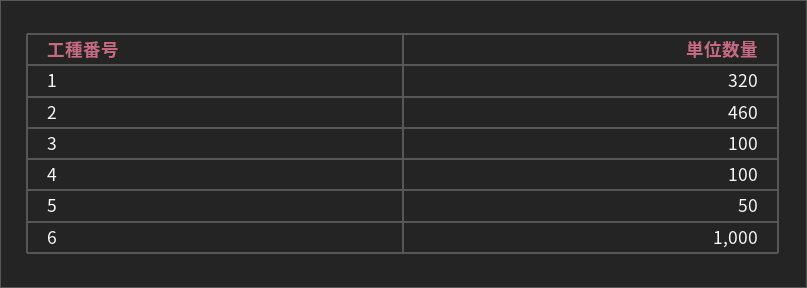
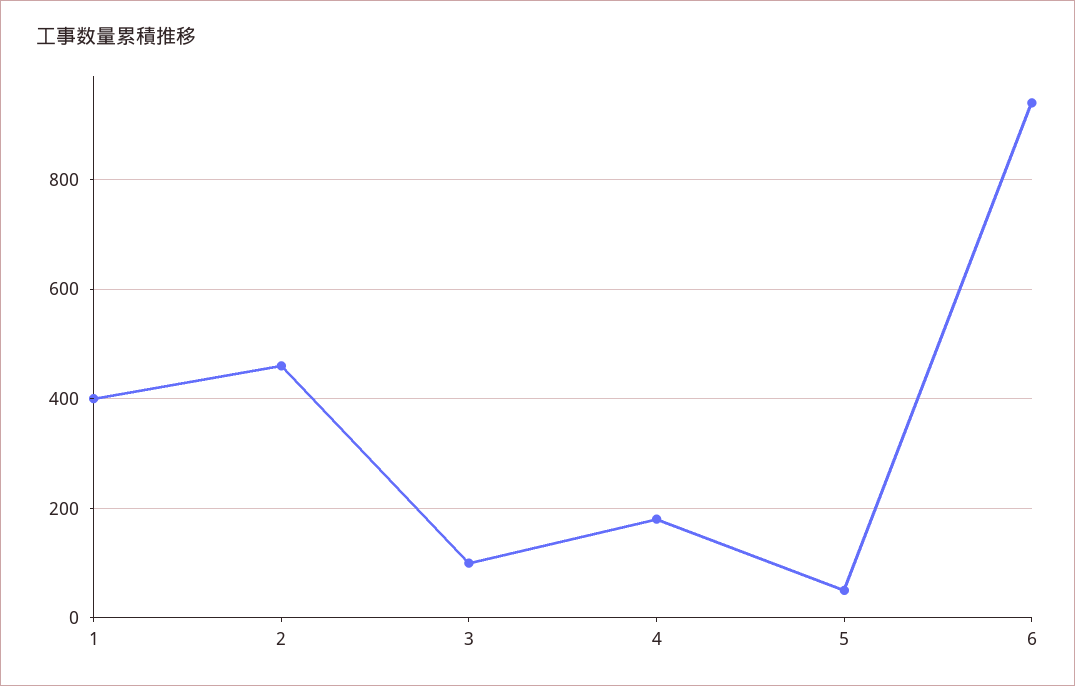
1: 320 -> 400
4: 100 -> 180
6: 1000 -> 940

